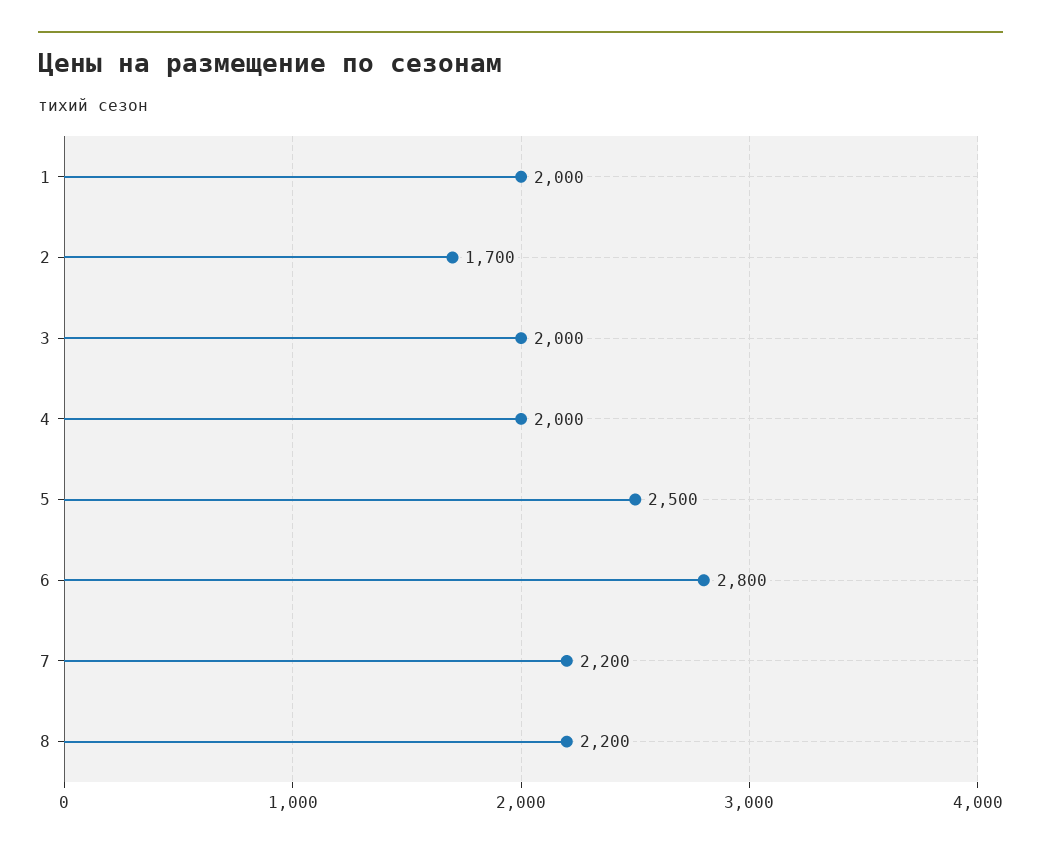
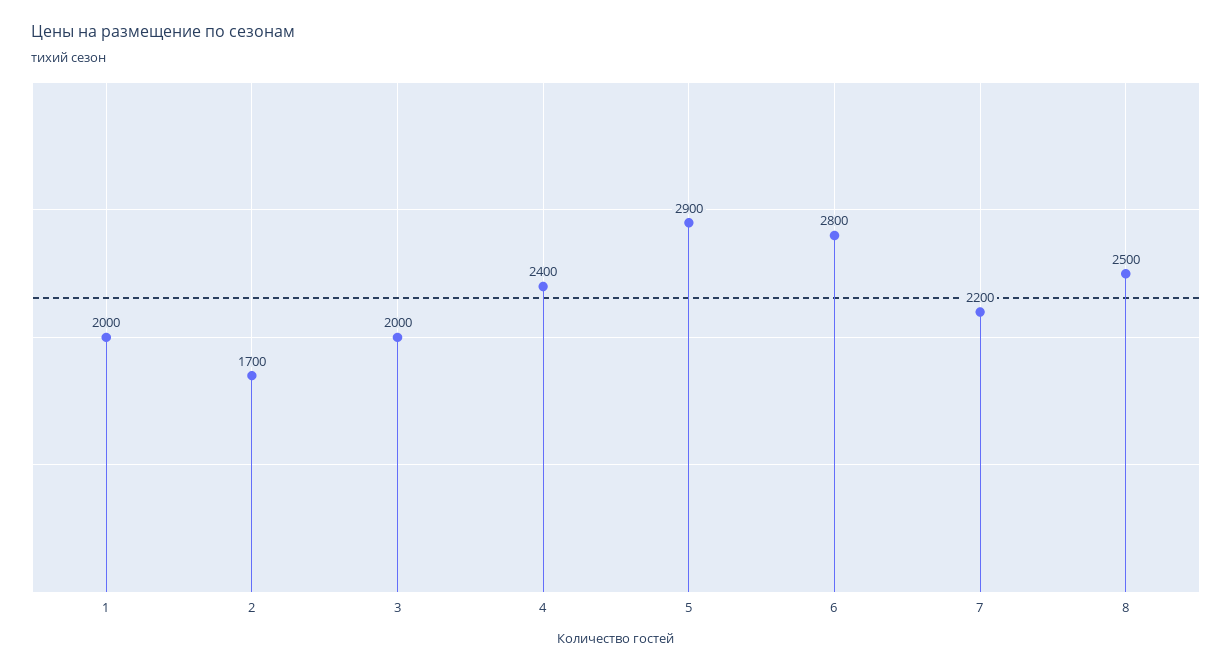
4: 2000 -> 2400
5: 2500 -> 2900
8: 2200 -> 2500

